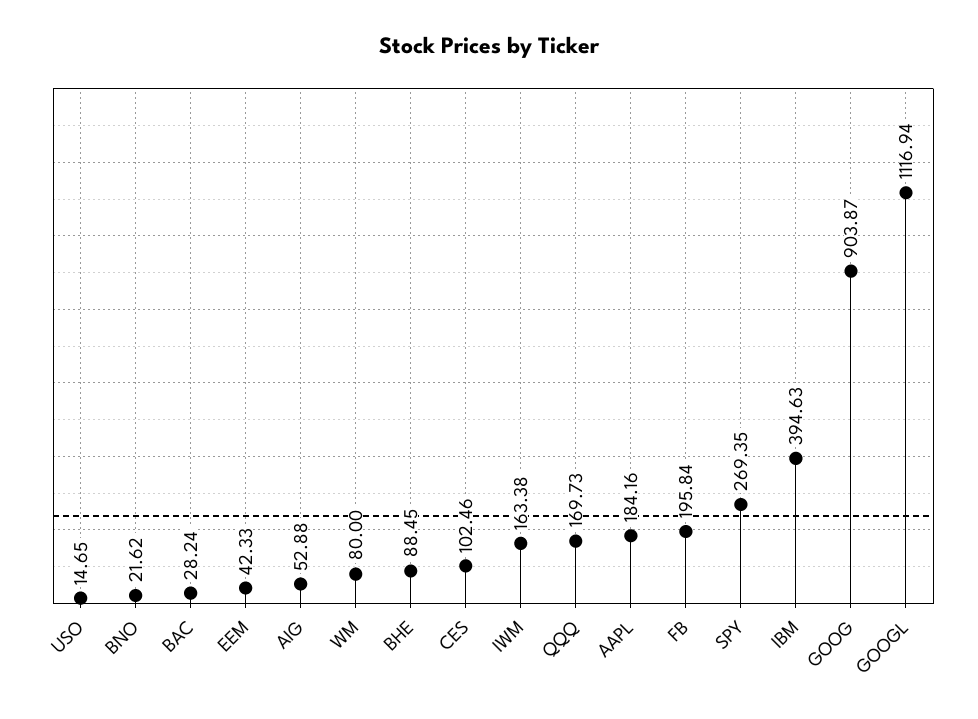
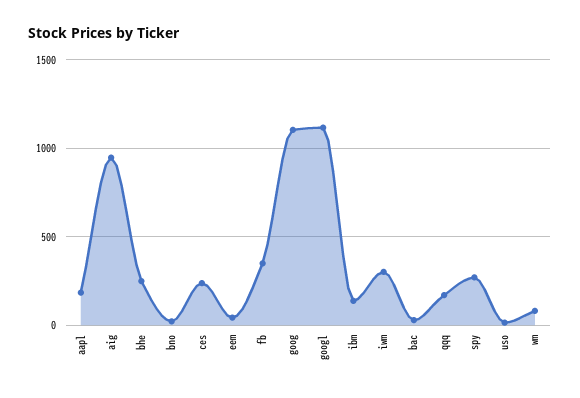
AIG: 52.88 -> 950
BHE: 88.45 -> 250
CES: 102.46 -> 250
IWM: 163.38 -> 300
FB: 195.84 -> 350
IBM: 394.63 -> 150
GOOG: 903.87 -> 1100

